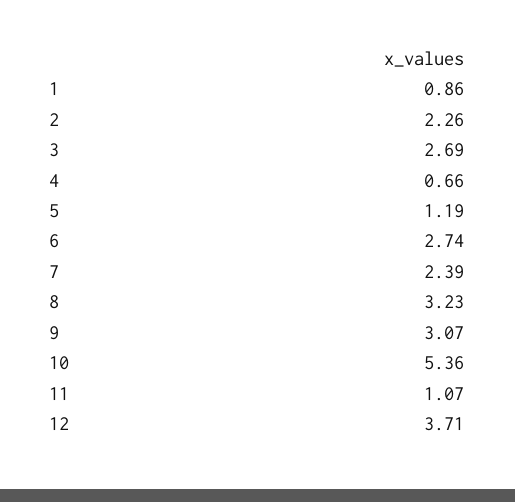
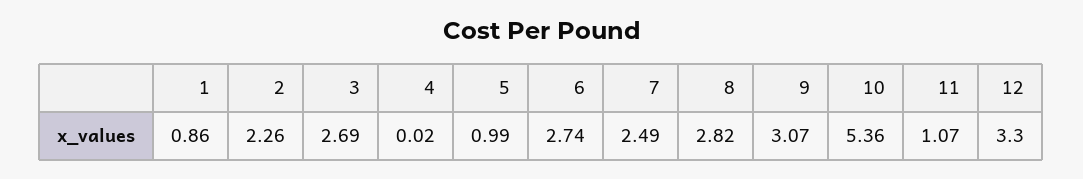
4: 0.66 -> 0.02
5: 1.19 -> 0.99
7: 2.39 -> 2.49
8: 3.23 -> 2.82
12: 3.71 -> 3.3

